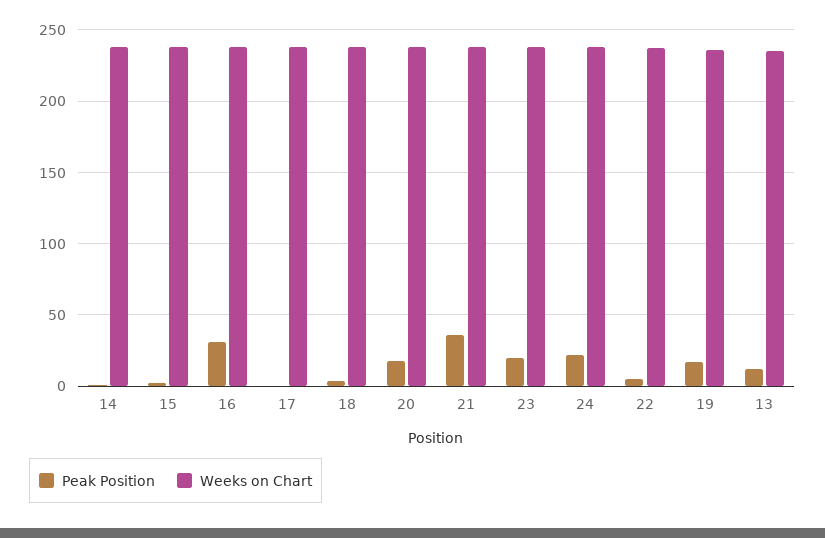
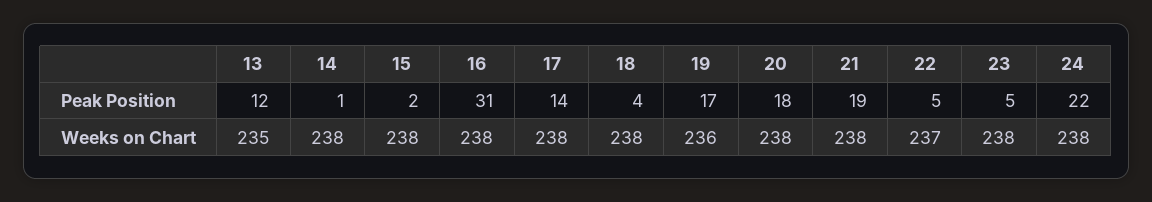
Peak Position, 17: 0 -> 14
Peak Position, 21: 35 -> 19
Peak Position, 23: 20 -> 5

